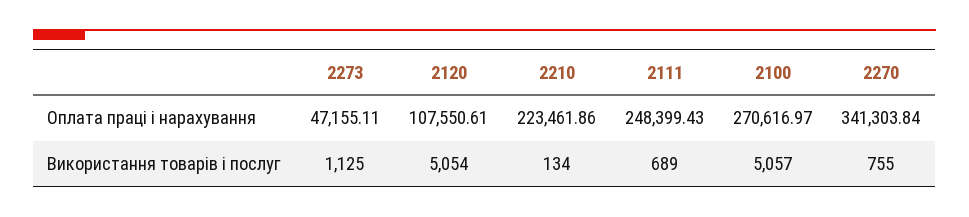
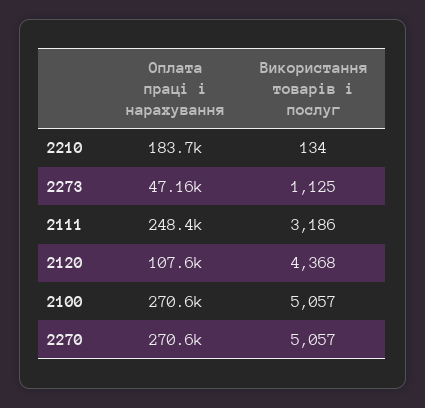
2210, Оплата праці і нарахування: 223461.86 -> 183700
2270, Оплата праці і нарахування: 341303.84 -> 270600
2120, Використання товарів і послуг: 5054 -> 4368
2111, Використання товарів і послуг: 689 -> 3186
2270, Використання товарів і послуг: 755 -> 5057

